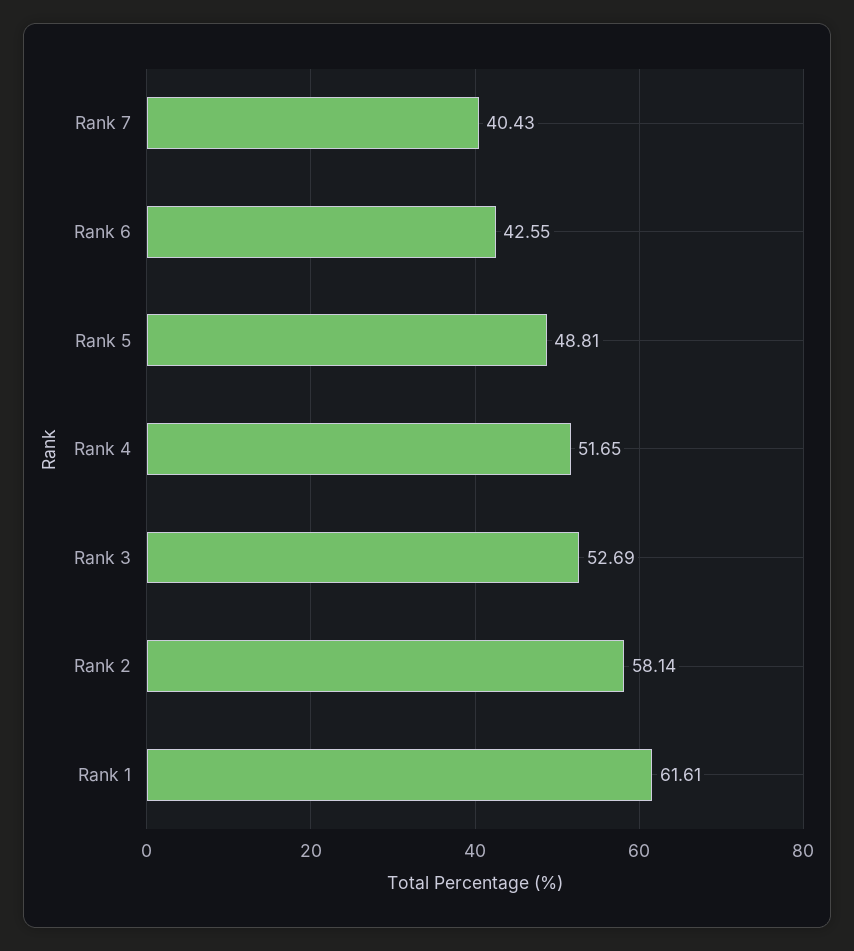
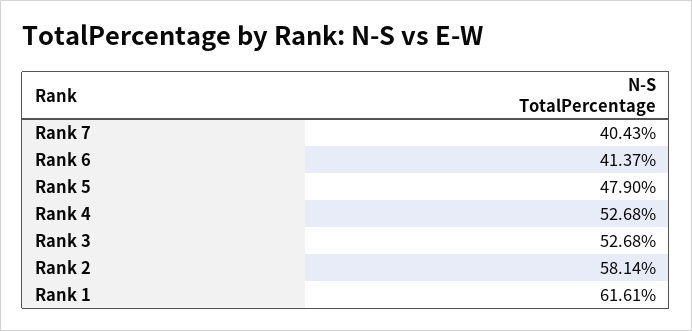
Rank 6: 42.55 -> 41.37
Rank 5: 48.81 -> 47.9
Rank 4: 51.65 -> 52.68
Rank 3: 52.69 -> 52.68

